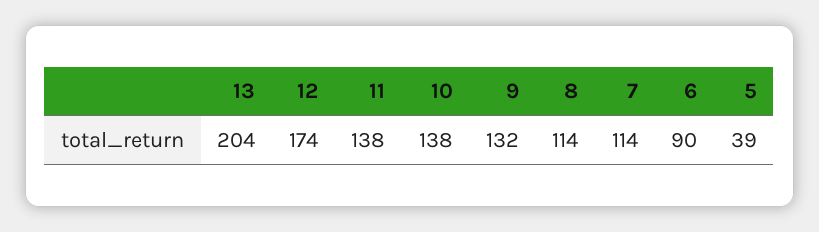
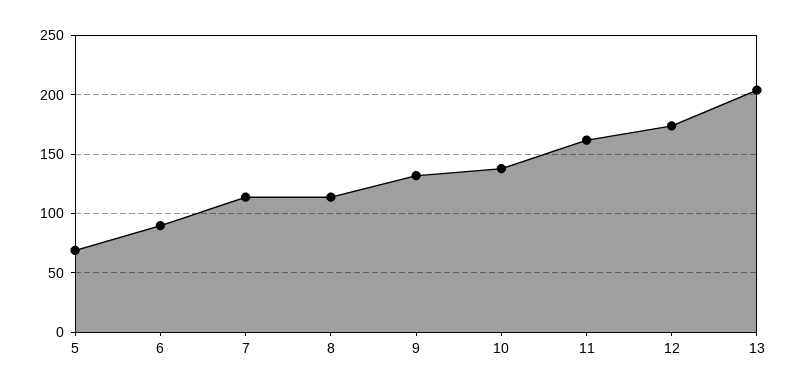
11: 138 -> 160
5: 39 -> 70

